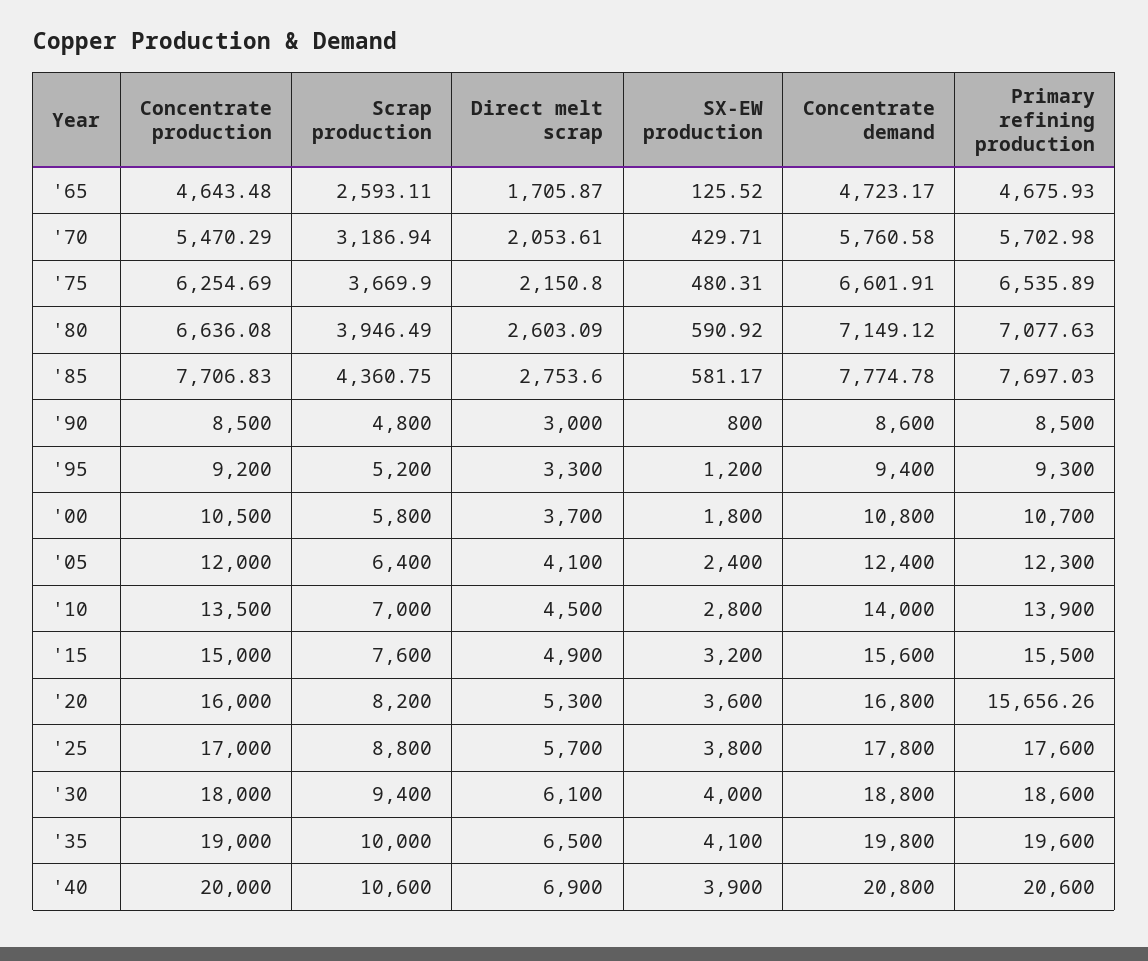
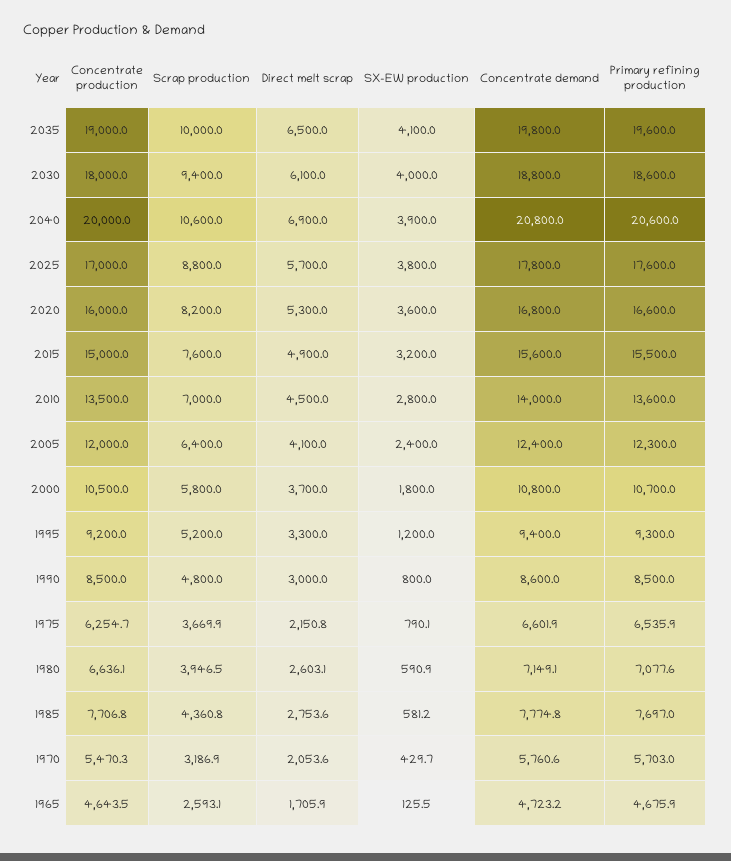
SX-EW production, '75: 480.31 -> 790.1
Primary refining production, '10: 13900 -> 13600
Primary refining production, '20: 15656.26 -> 16600

